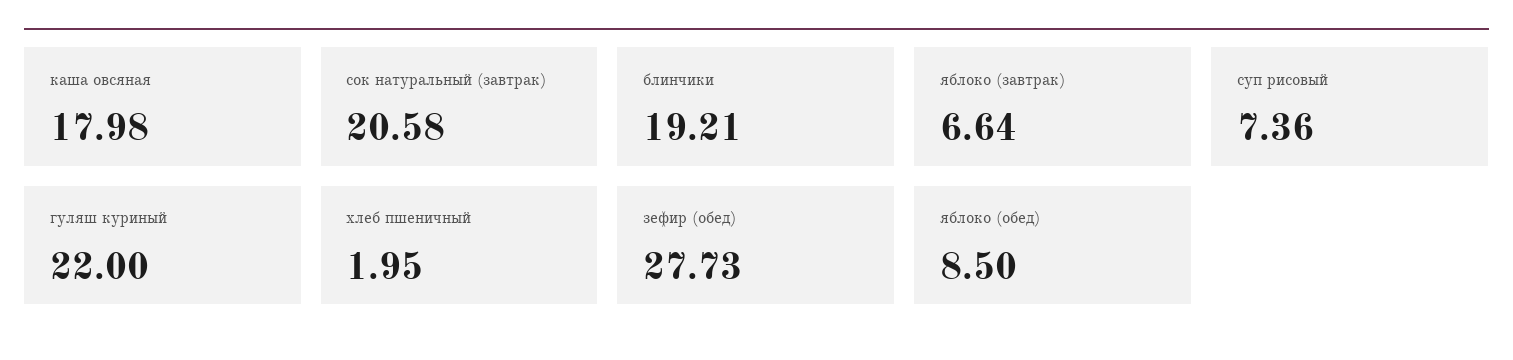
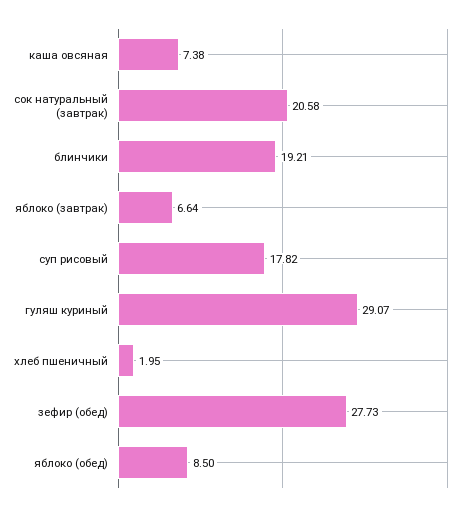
каша овсяная: 17.98 -> 7.38
суп рисовый: 7.36 -> 17.82
гуляш куриный: 22 -> 29.07

